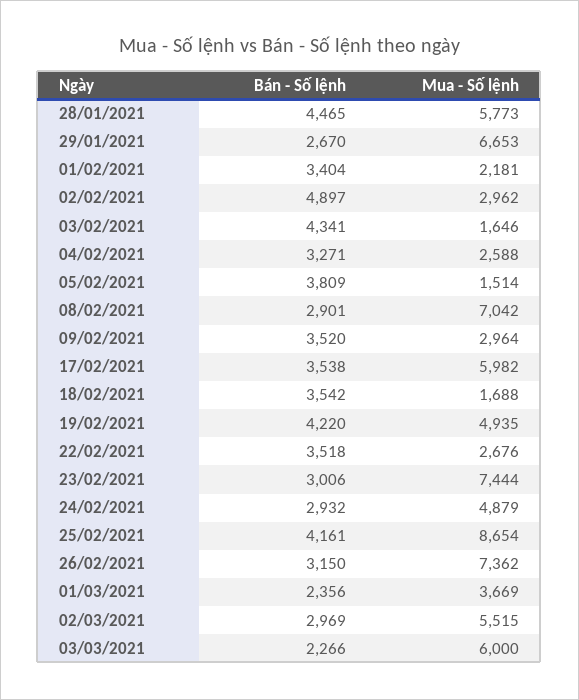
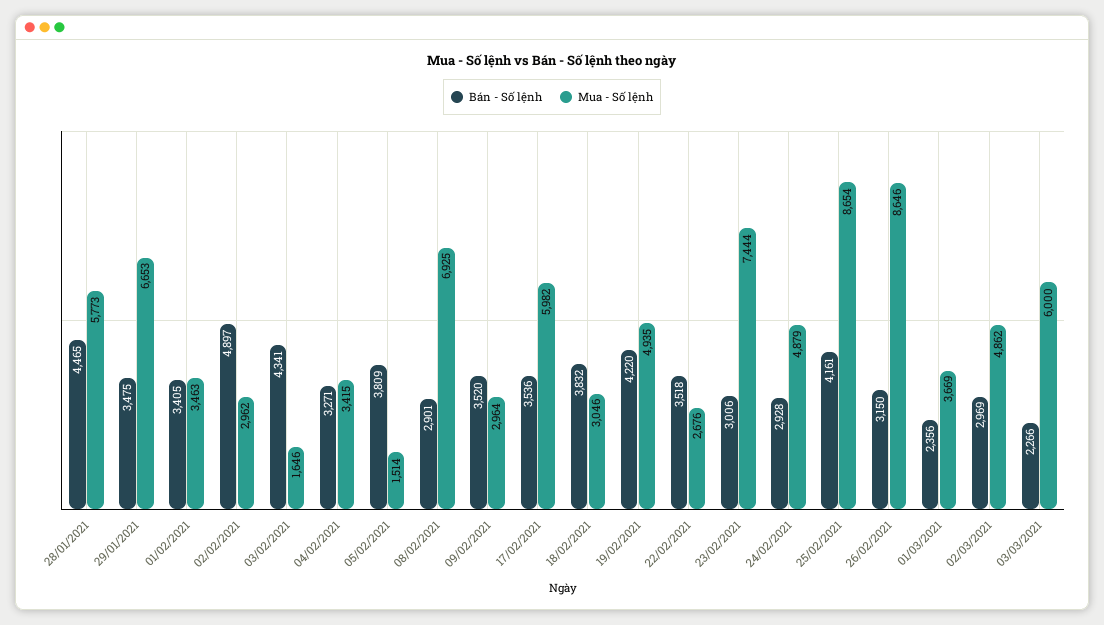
Bán - Số lệnh, 29/01/2021: 2670 -> 3475
Bán - Số lệnh, 01/02/2021: 3404 -> 3405
Mua - Số lệnh, 01/02/2021: 2181 -> 3463
Mua - Số lệnh, 04/02/2021: 2588 -> 3415
Mua - Số lệnh, 08/02/2021: 7042 -> 6925
Bán - Số lệnh, 17/02/2021: 3538 -> 3536
Bán - Số lệnh, 18/02/2021: 3542 -> 3832
Mua - Số lệnh, 18/02/2021: 1688 -> 3046
Bán - Số lệnh, 24/02/2021: 2932 -> 2928
Mua - Số lệnh, 26/02/2021: 7362 -> 8646
Mua - Số lệnh, 02/03/2021: 5515 -> 4862

